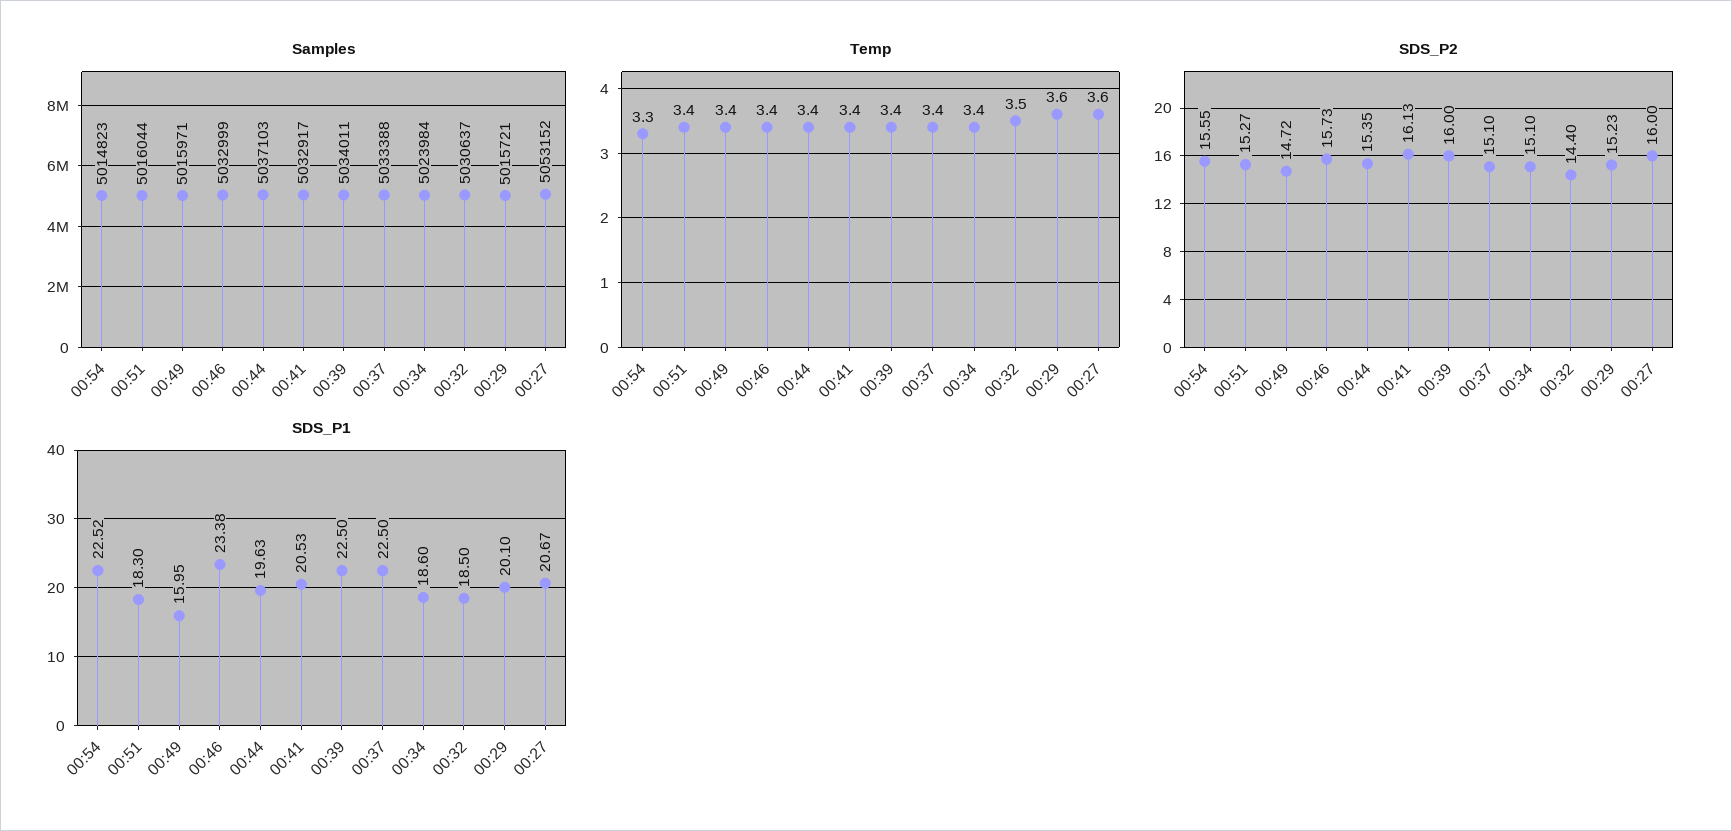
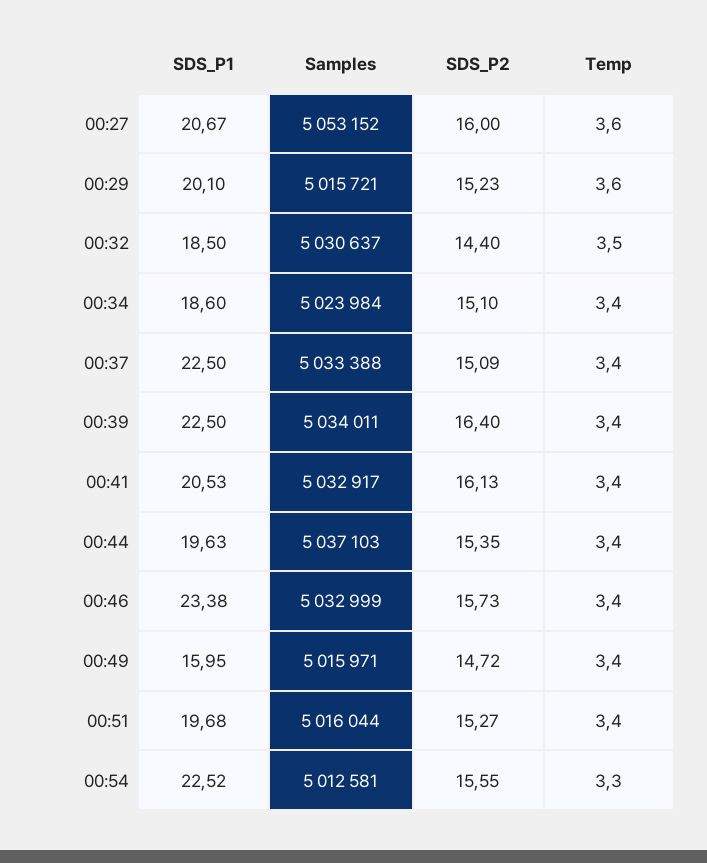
Samples, 00:54: 5014823 -> 5012581
SDS_P2, 00:39: 16 -> 16.4
SDS_P2, 00:37: 15.1 -> 15.09
SDS_P1, 00:51: 18.3 -> 19.68

